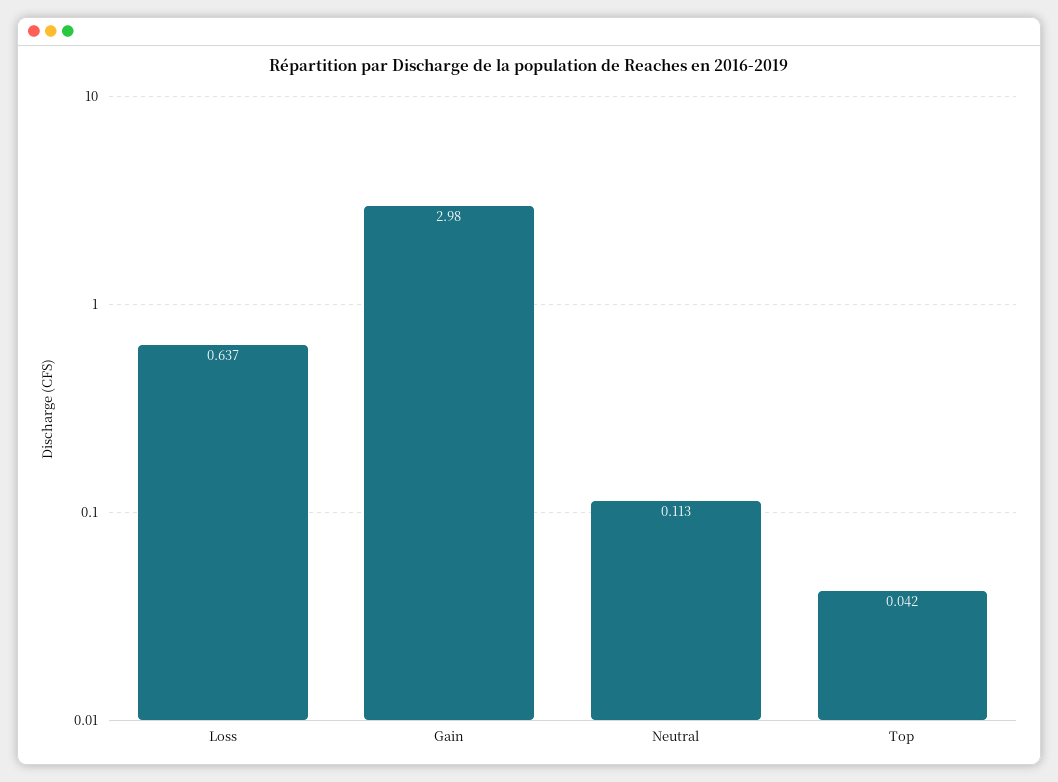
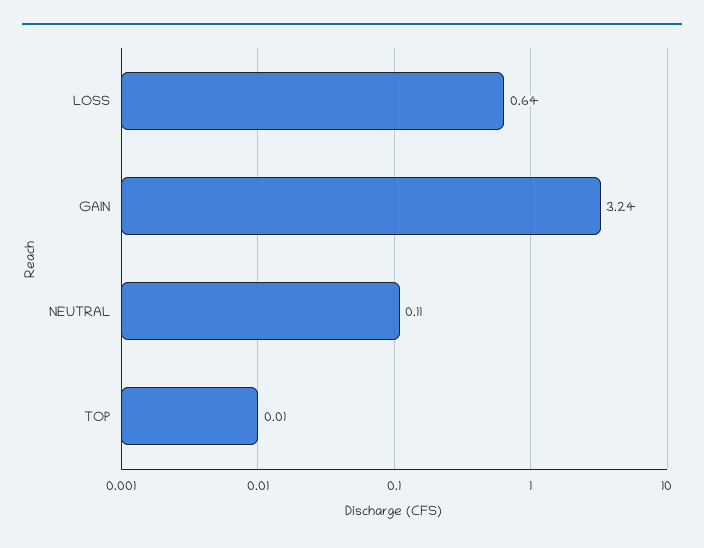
Gain: 2.98 -> 3.24
Top: 0.042 -> 0.01

